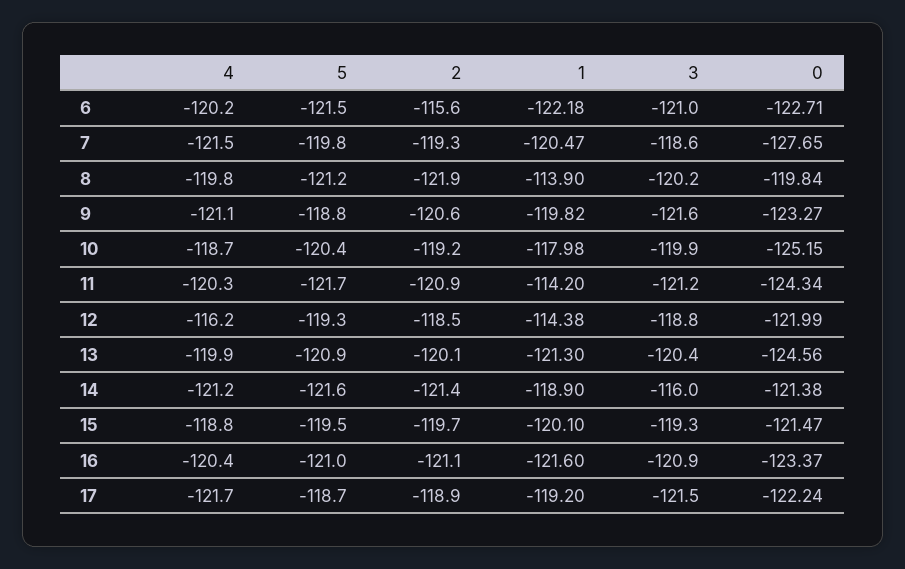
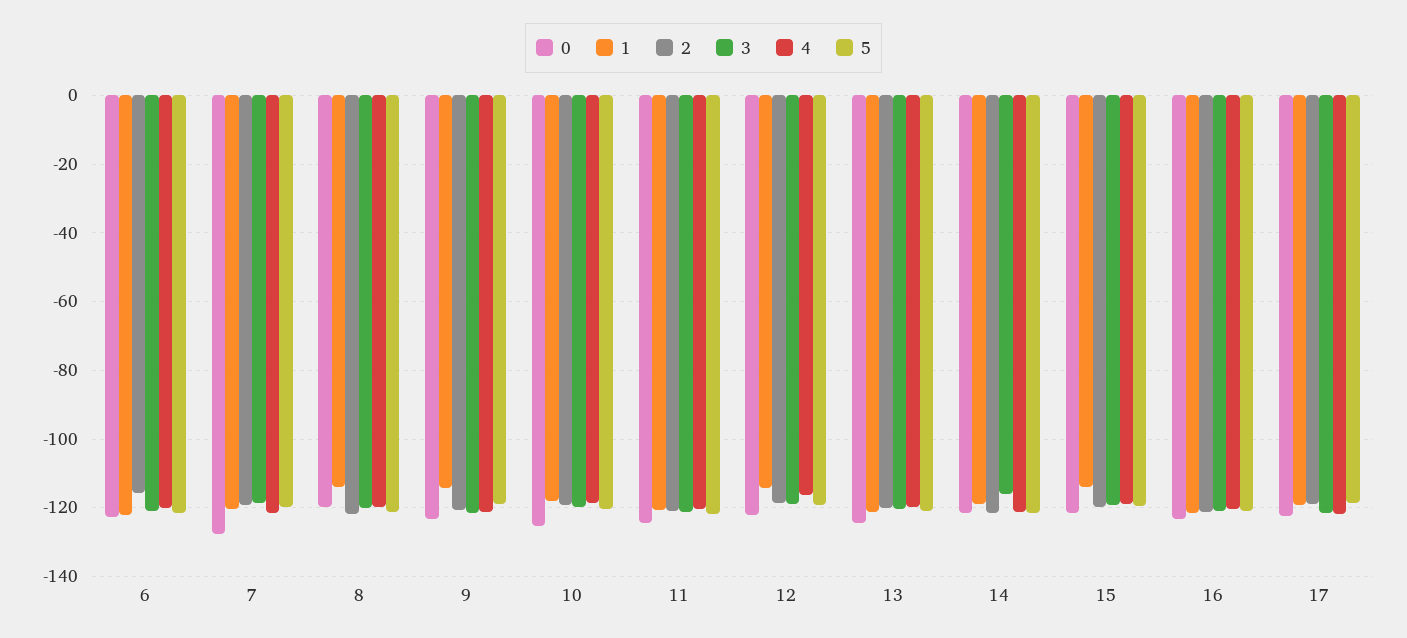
1, 9: -119.82 -> -114
1, 11: -114.2 -> -120
1, 15: -120.1 -> -114

